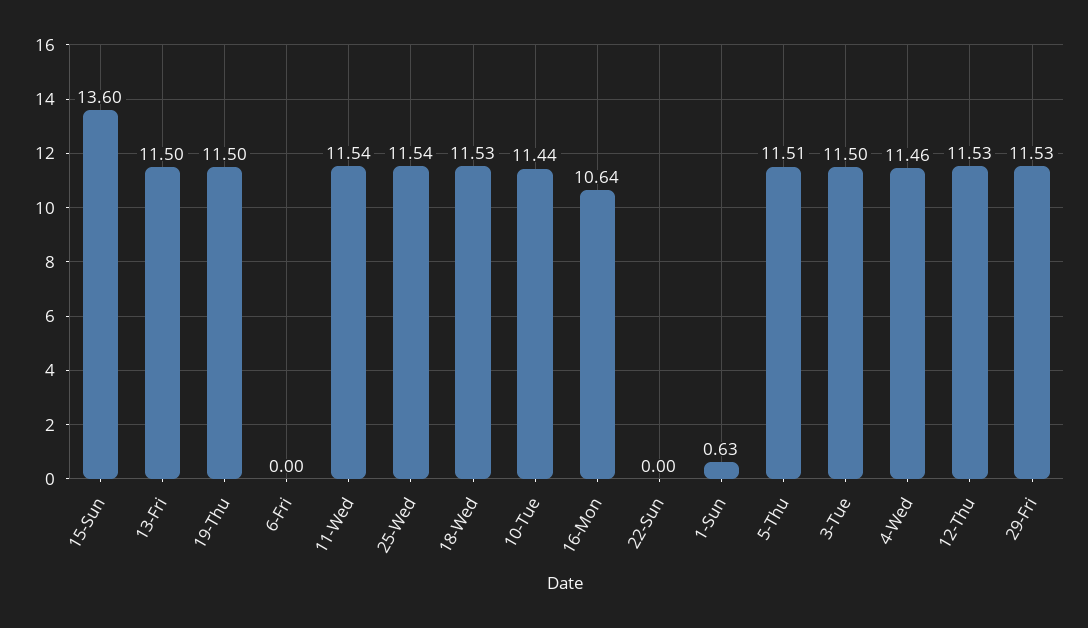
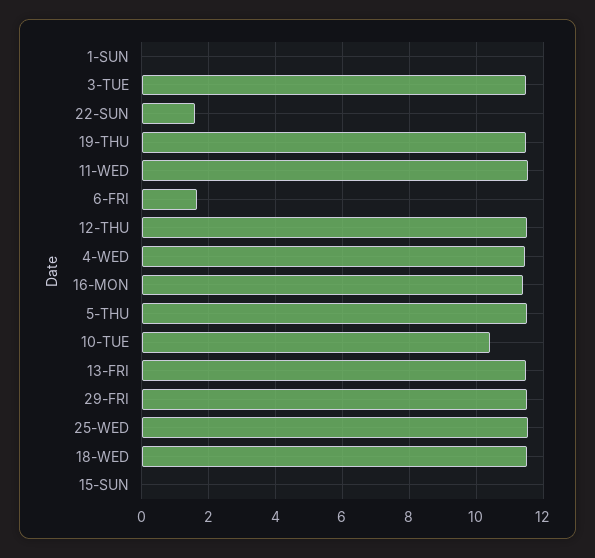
15-Sun: 13.6 -> 0
6-Fri: 0 -> 1.6
10-Tue: 11.44 -> 10.4
16-Mon: 10.64 -> 11.4
22-Sun: 0 -> 1.6
1-Sun: 0.63 -> 0

